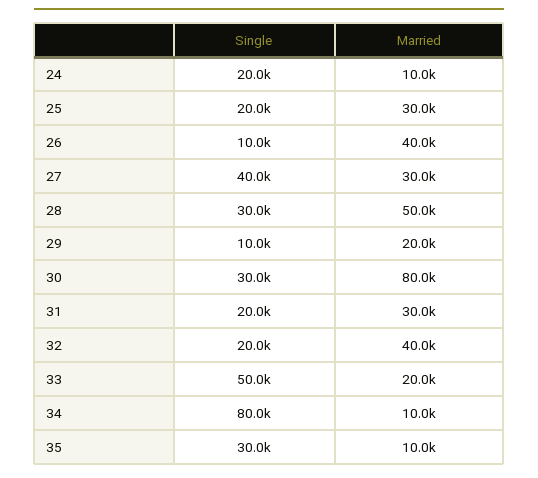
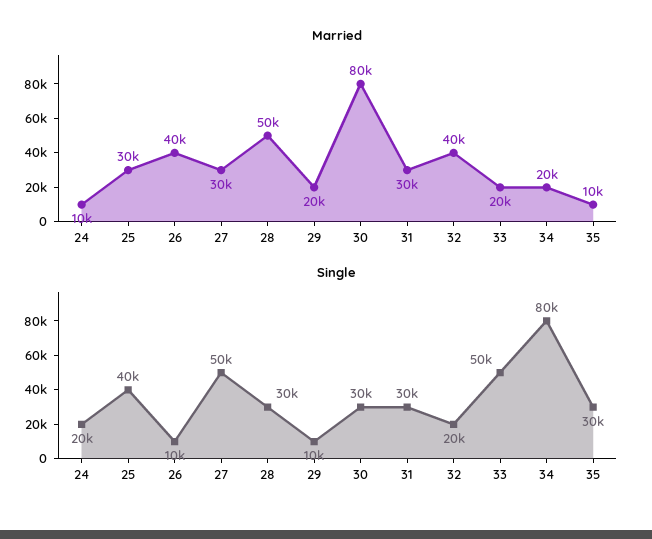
Single, 25: 20000 -> 40000
Single, 27: 40000 -> 50000
Single, 31: 20000 -> 30000
Married, 34: 10000 -> 20000

